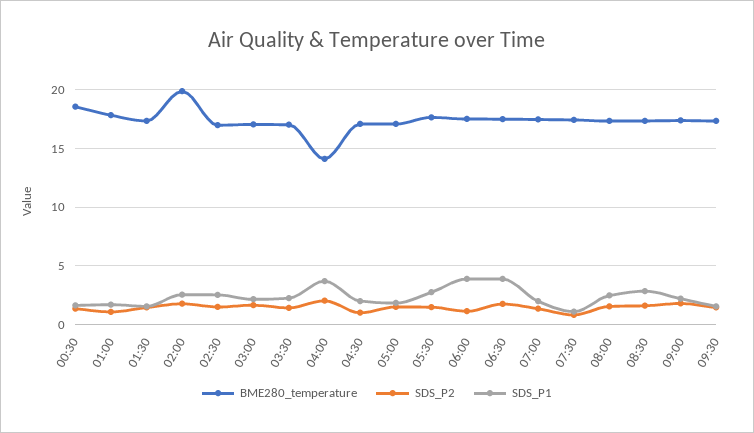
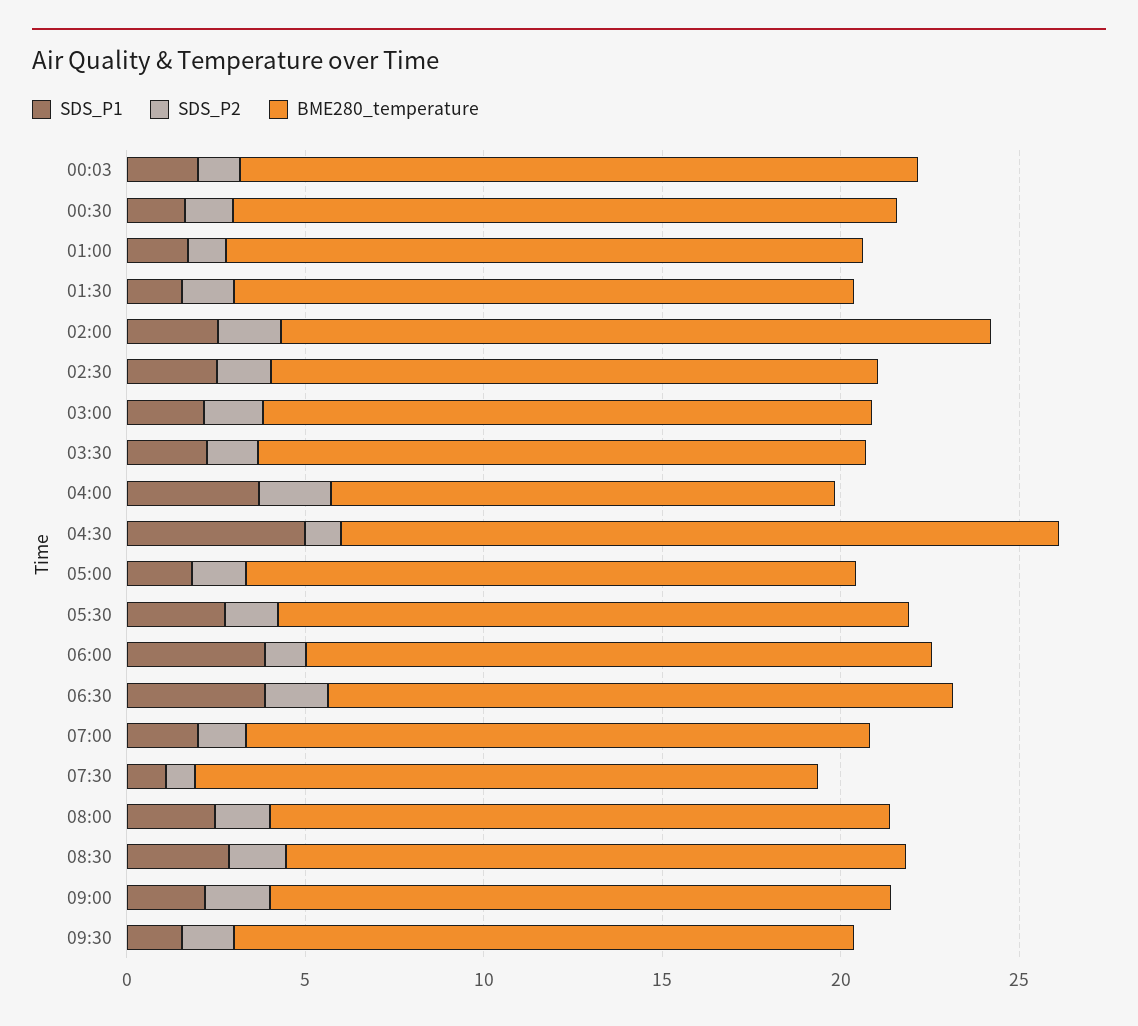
BME280_temperature, 04:30: 17 -> 20
SDS_P1, 04:30: 2 -> 5
SDS_P1, 00:03: none -> 2
SDS_P2, 00:03: none -> 1
BME280_temperature, 00:03: none -> 19

